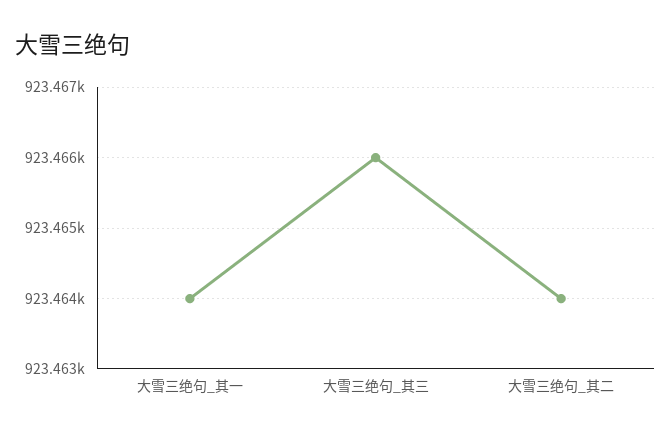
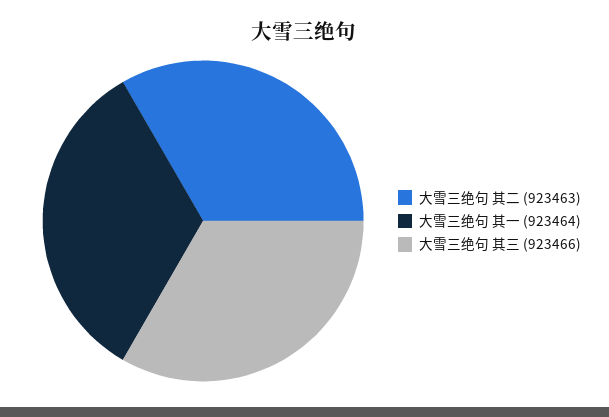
大雪三绝句_其二: 923464 -> 923463

